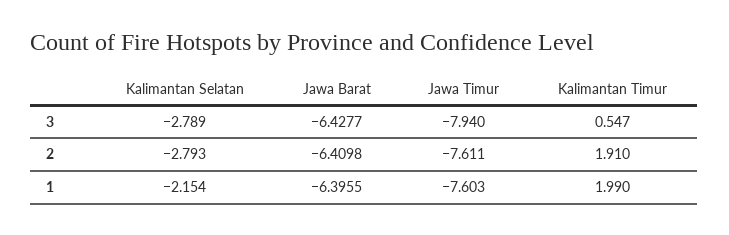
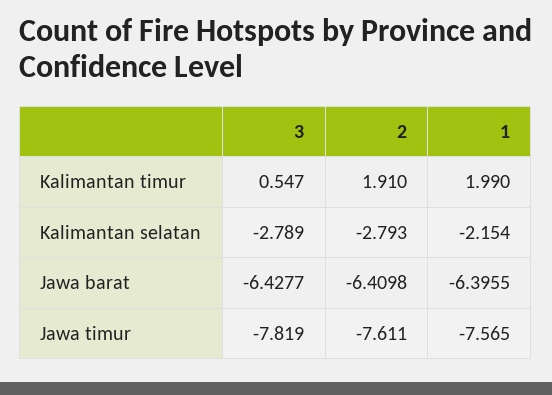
Jawa Timur, 3: -7.94 -> -7.819
Jawa Timur, 1: -7.603 -> -7.565

